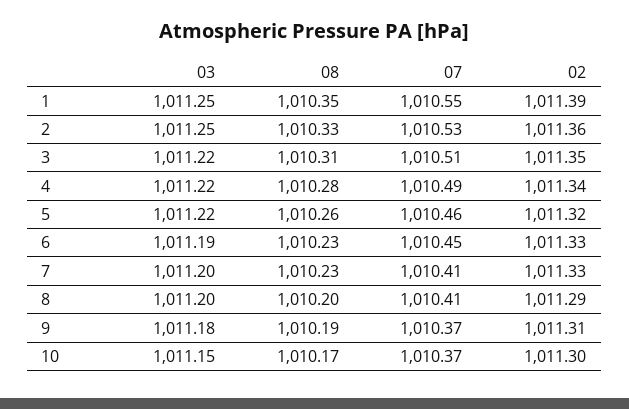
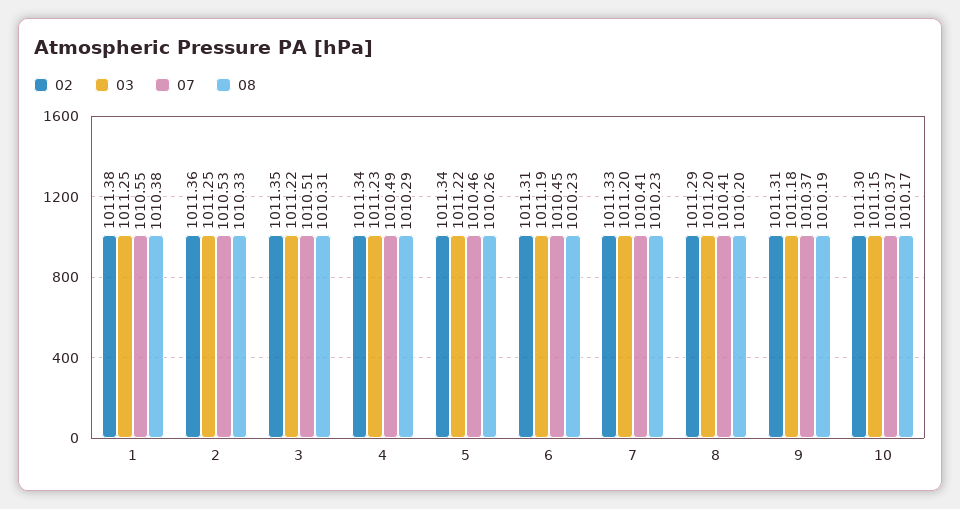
08, 1: 1010.35 -> 1010.38
02, 1: 1011.39 -> 1011.38
03, 4: 1011.22 -> 1011.23
08, 4: 1010.28 -> 1010.29
02, 5: 1011.32 -> 1011.34
02, 6: 1011.33 -> 1011.31

